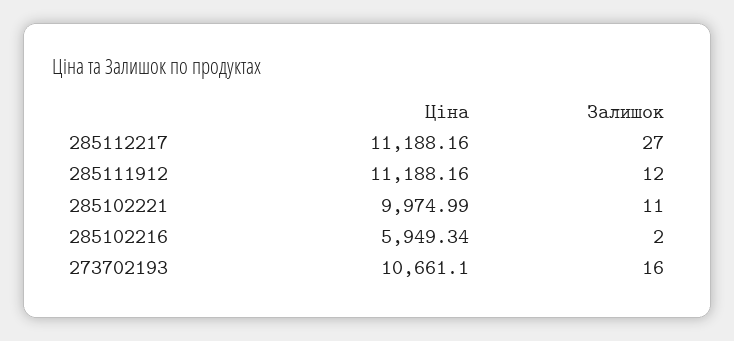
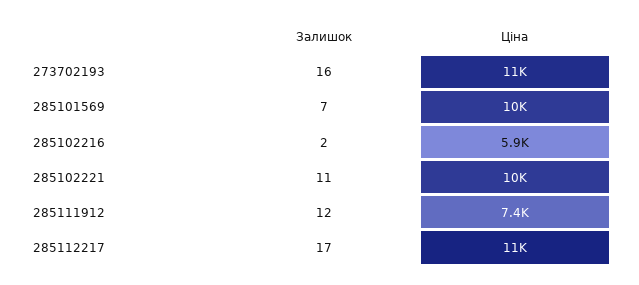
Залишок, 285112217: 27 -> 17
Ціна, 285111912: 11188.16 -> 7400
Залишок, 285101569: none -> 7
Ціна, 285101569: none -> 10000

